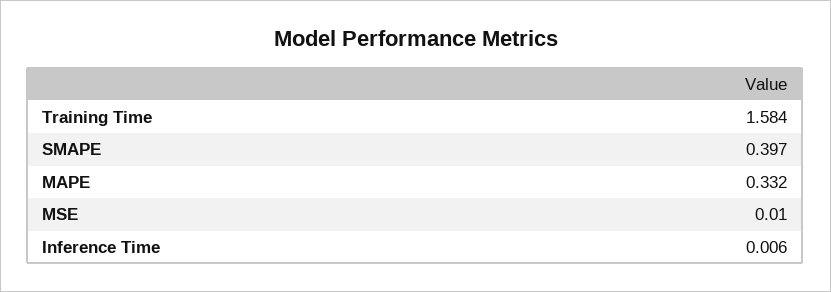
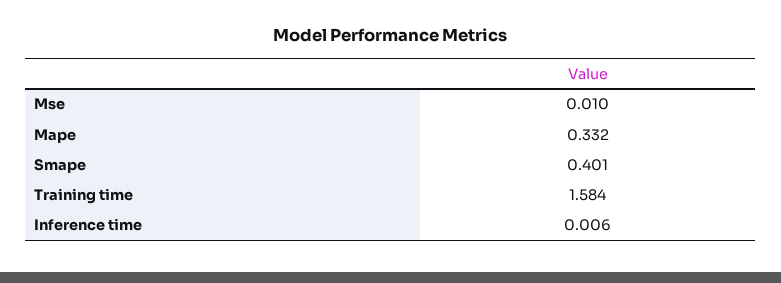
SMAPE: 0.397 -> 0.401

